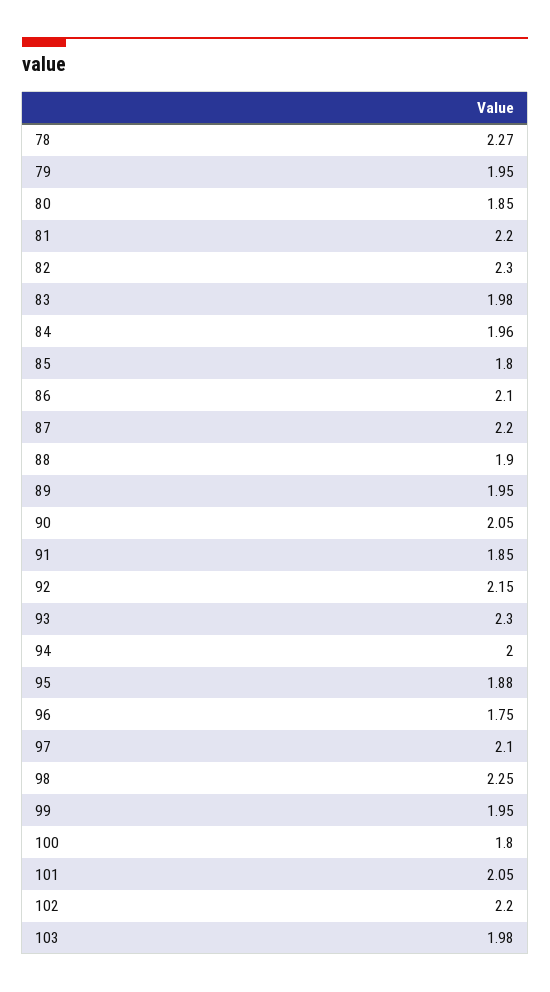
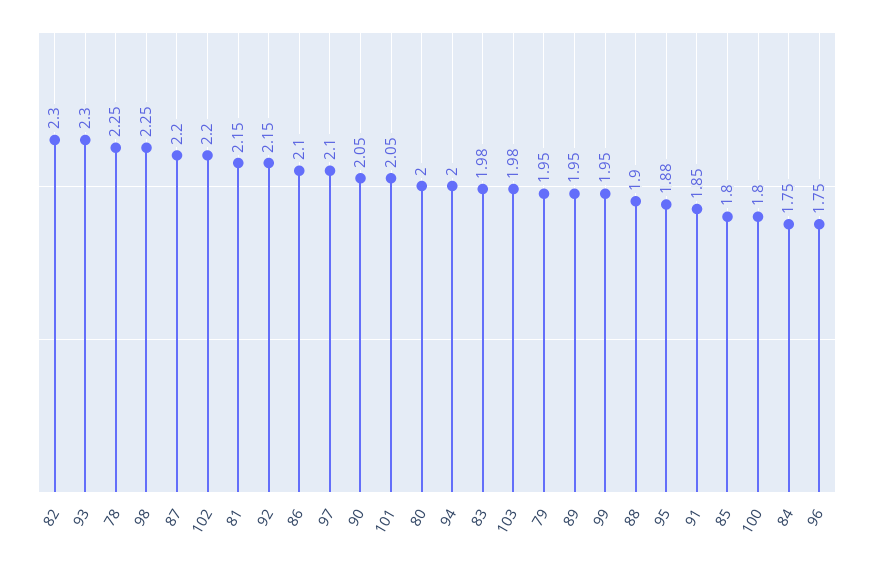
78: 2.27 -> 2.25
80: 1.85 -> 2
81: 2.2 -> 2.15
84: 1.96 -> 1.75

